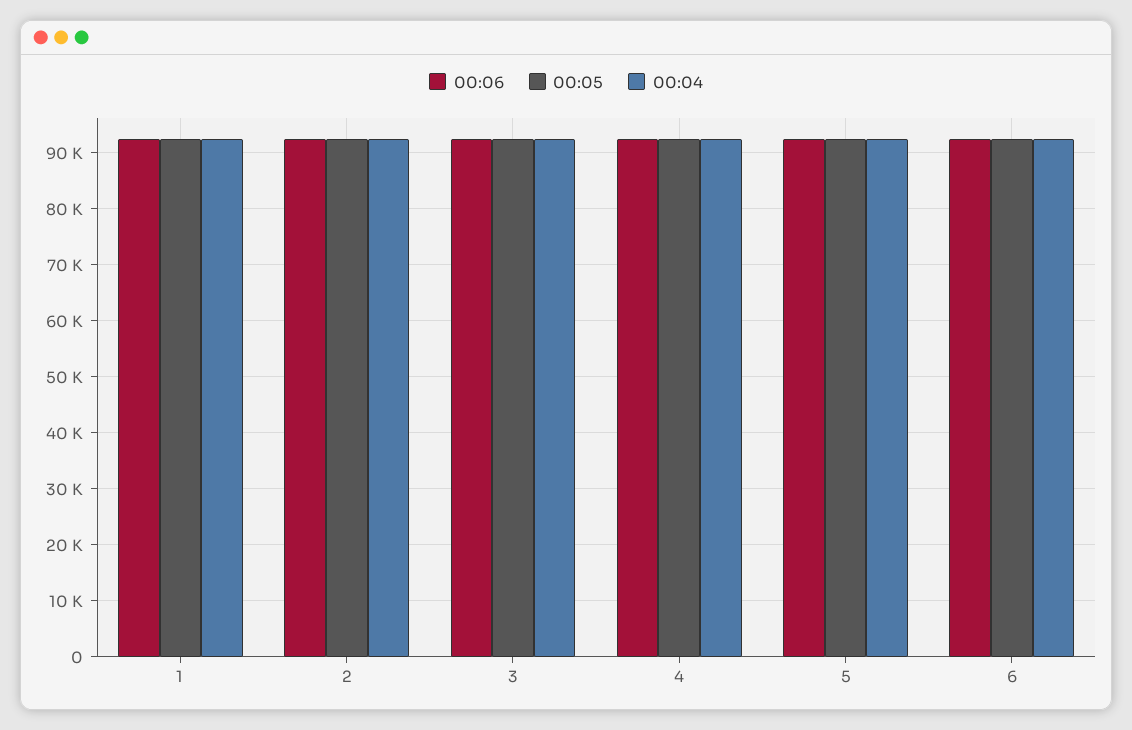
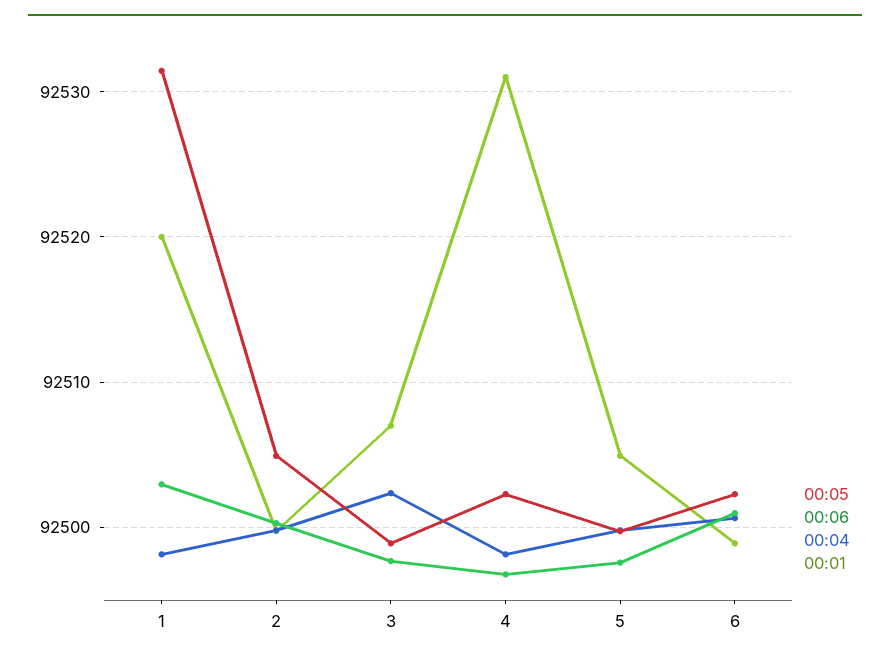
00:01, 1: none -> 92520
00:01, 2: none -> 92500
00:01, 3: none -> 92507
00:01, 4: none -> 92531
00:01, 5: none -> 92505
00:01, 6: none -> 92499

